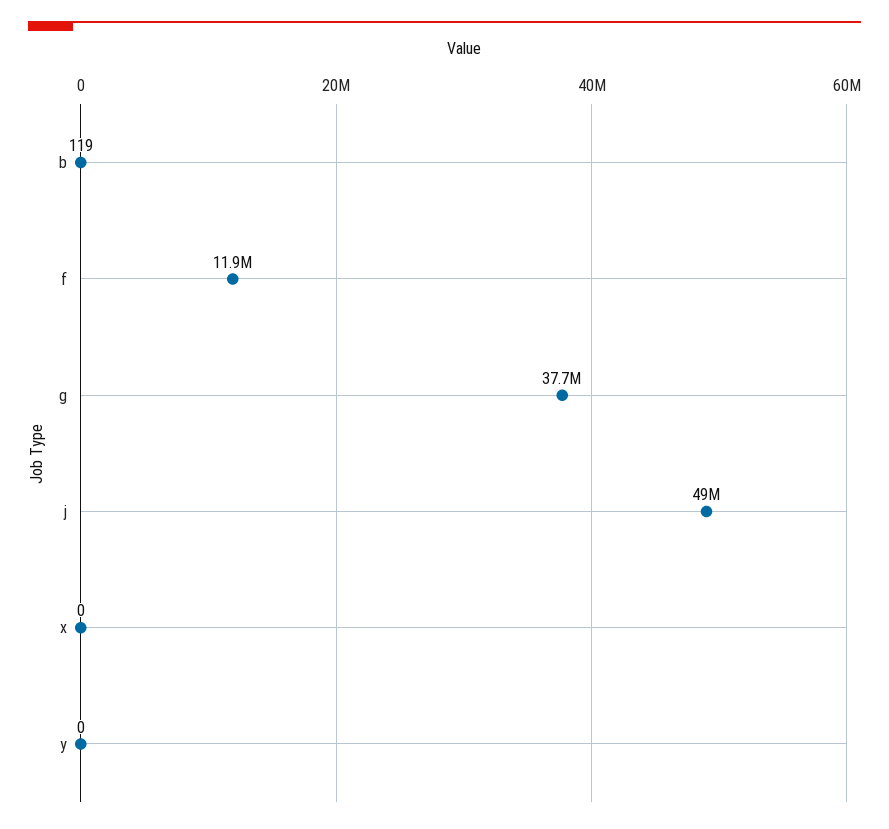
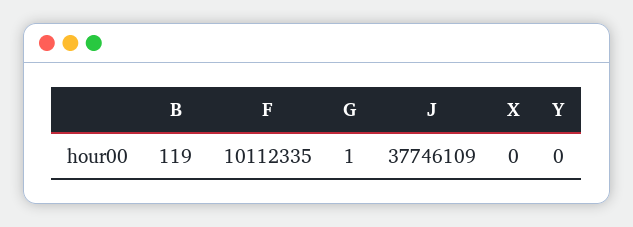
f: 11900000 -> 10112335
g: 37700000 -> 1
j: 49000000 -> 37746109

